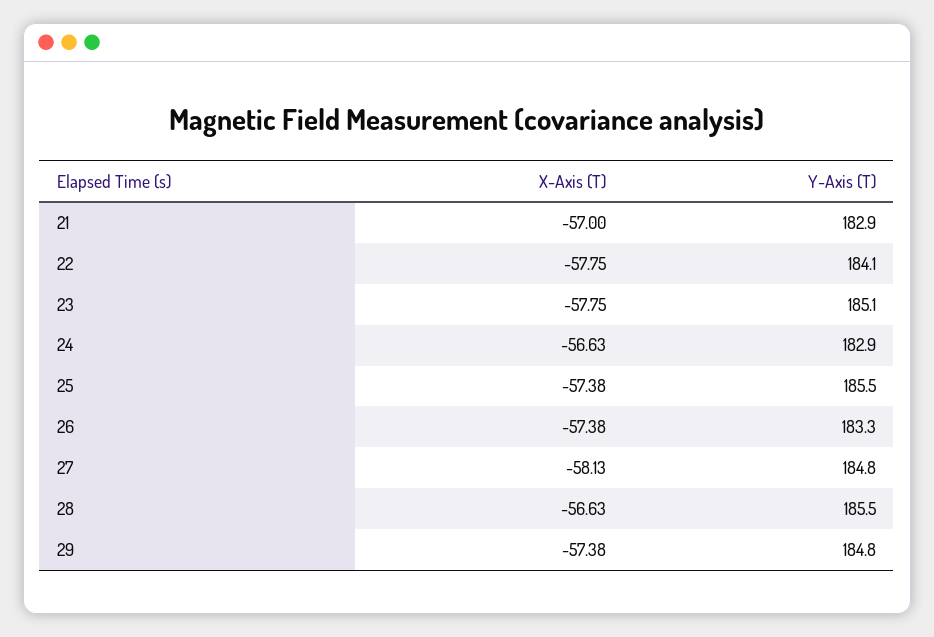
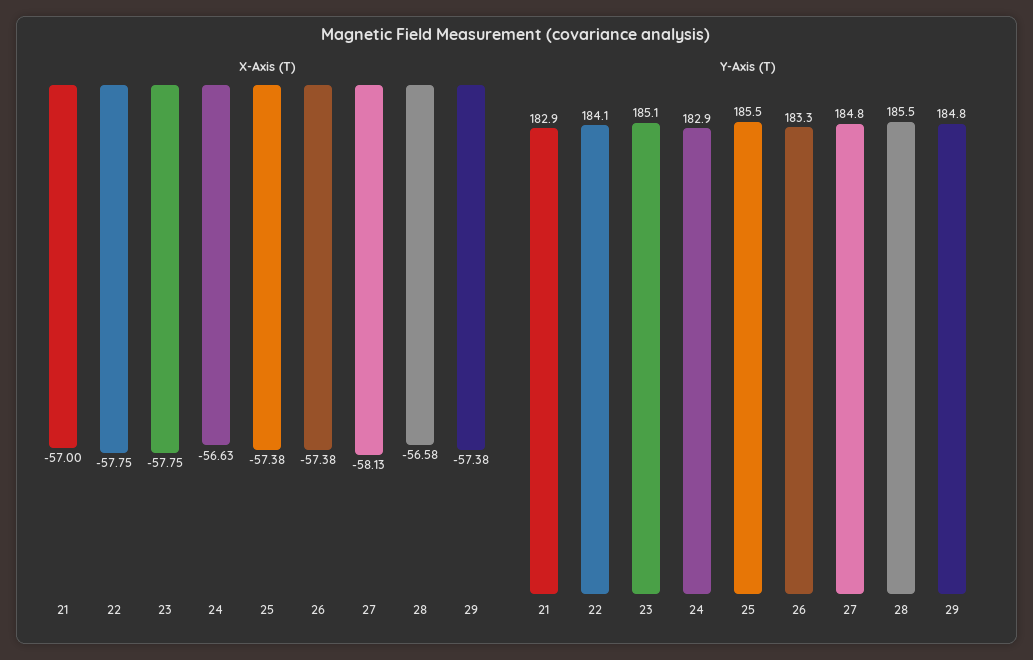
X-Axis (T), 28: -56.63 -> -56.58

